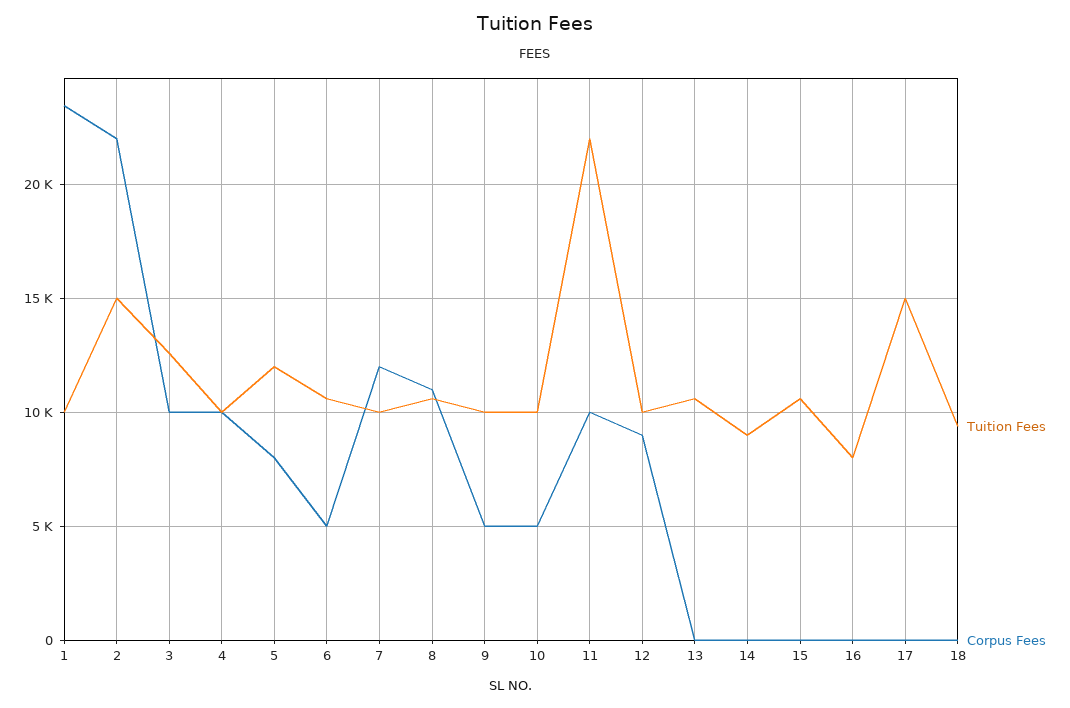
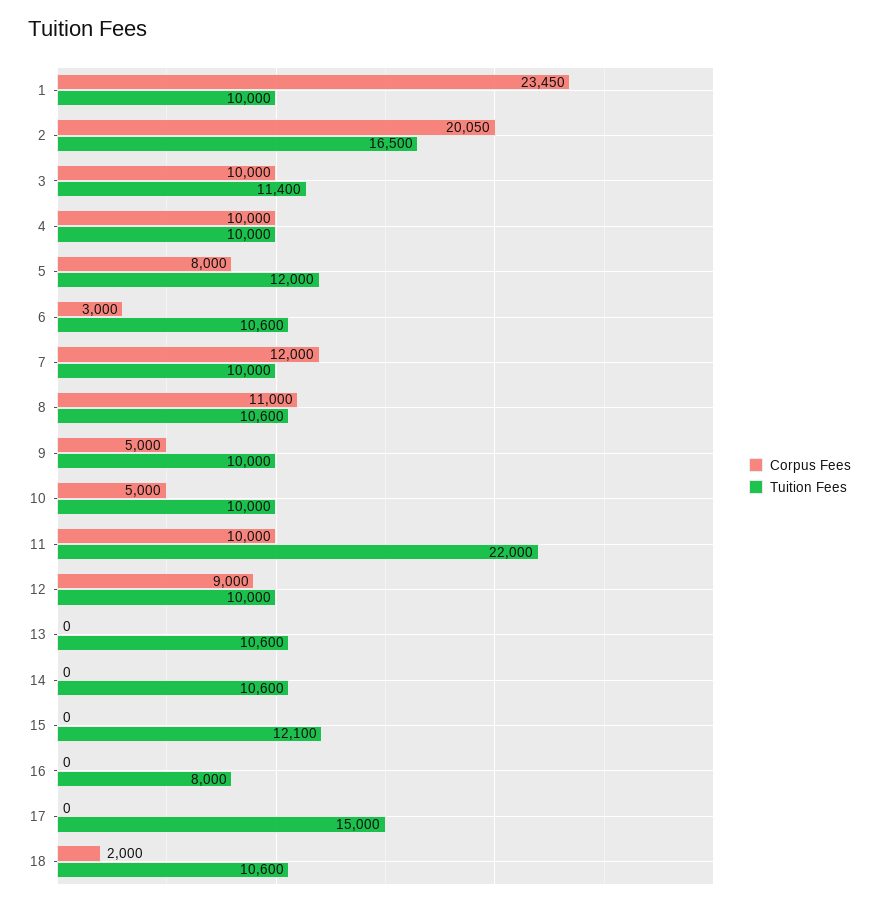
Tuition Fees, 2: 15000 -> 16500
Corpus Fees, 2: 22000 -> 20050
Tuition Fees, 3: 12500 -> 11400
Corpus Fees, 6: 5000 -> 3000
Tuition Fees, 14: 9000 -> 10600
Tuition Fees, 15: 10500 -> 12100
Tuition Fees, 18: 9500 -> 10600
Corpus Fees, 18: 0 -> 2000

